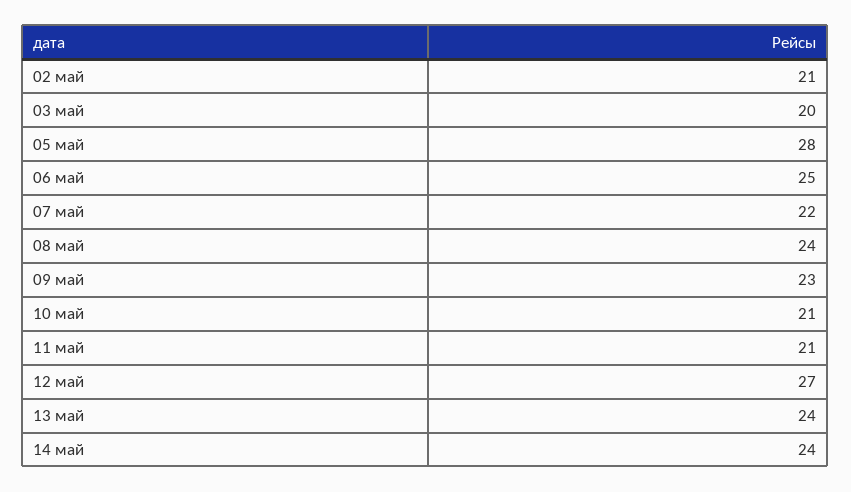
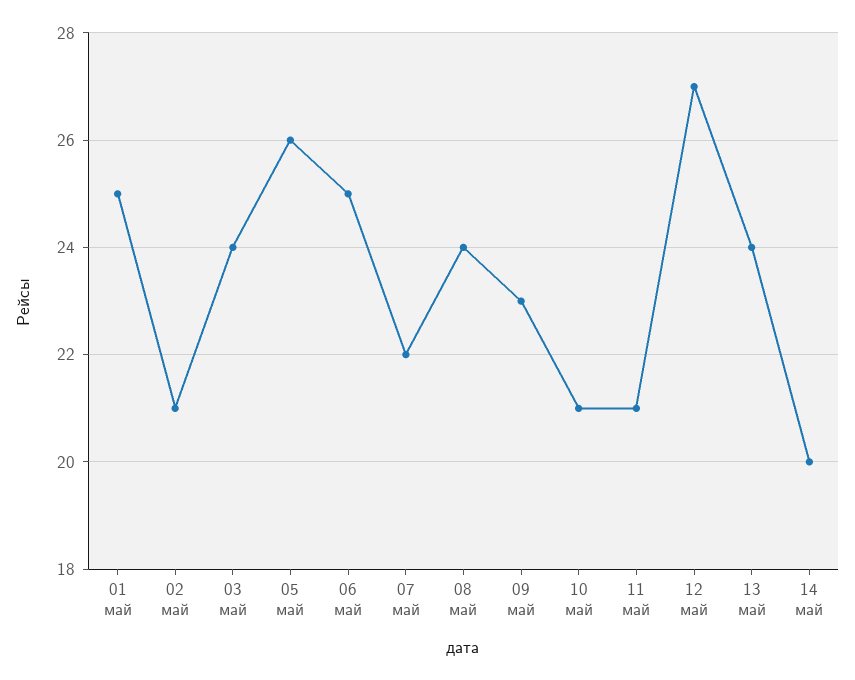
03 май: 20 -> 24
05 май: 28 -> 26
14 май: 24 -> 20
01 май: none -> 25

